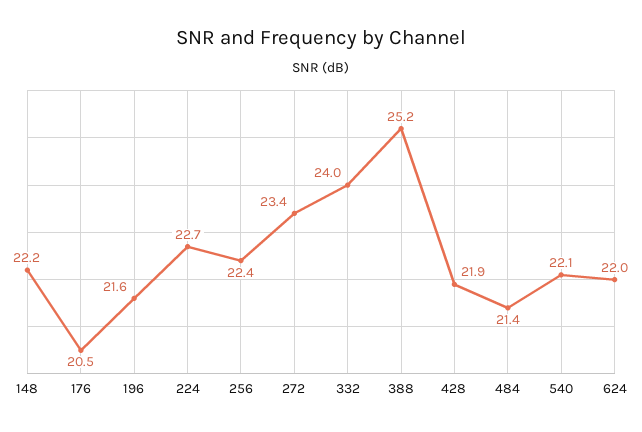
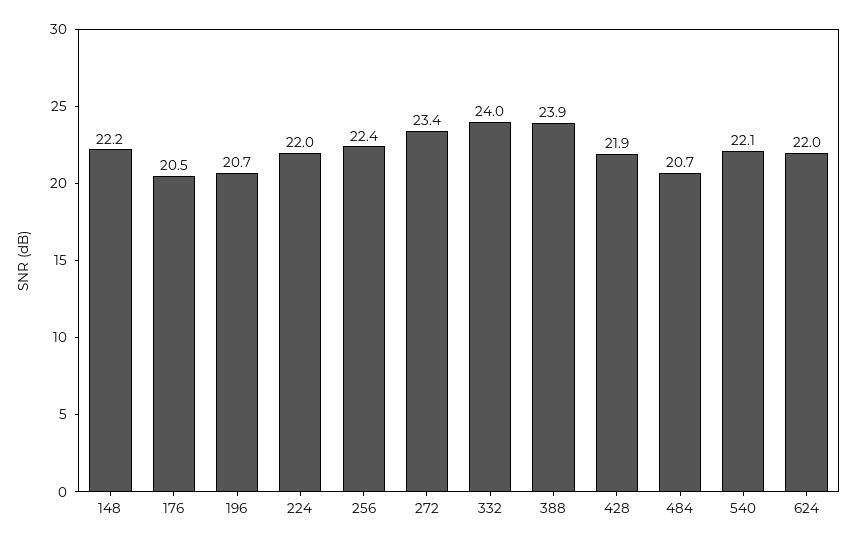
196: 21.6 -> 20.7
224: 22.7 -> 22
388: 25.2 -> 23.9
484: 21.4 -> 20.7

